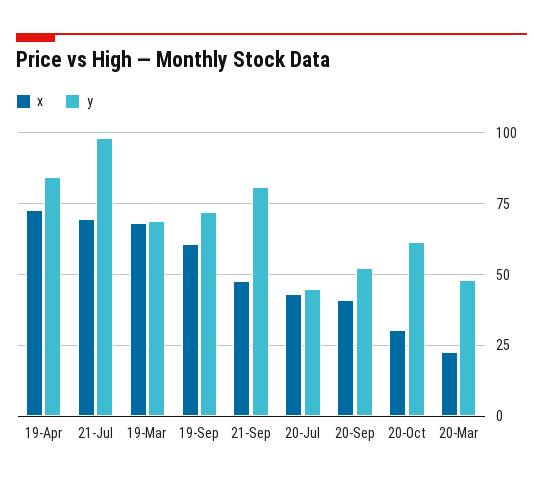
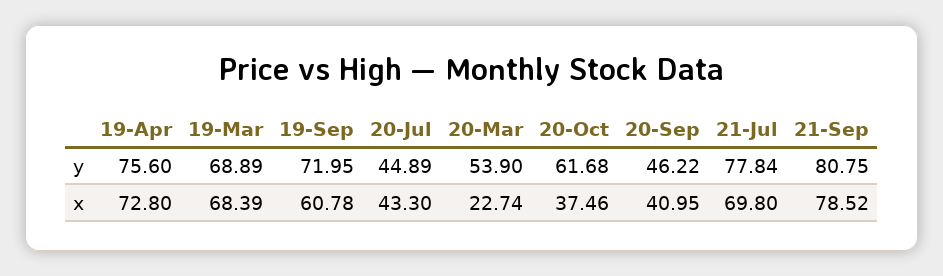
y, 19-Apr: 85 -> 75.6
y, 21-Jul: 97.5 -> 77.84
x, 21-Sep: 47.5 -> 78.52
y, 20-Sep: 52.5 -> 46.22
x, 20-Oct: 30 -> 37.46
y, 20-Mar: 47.5 -> 53.9

